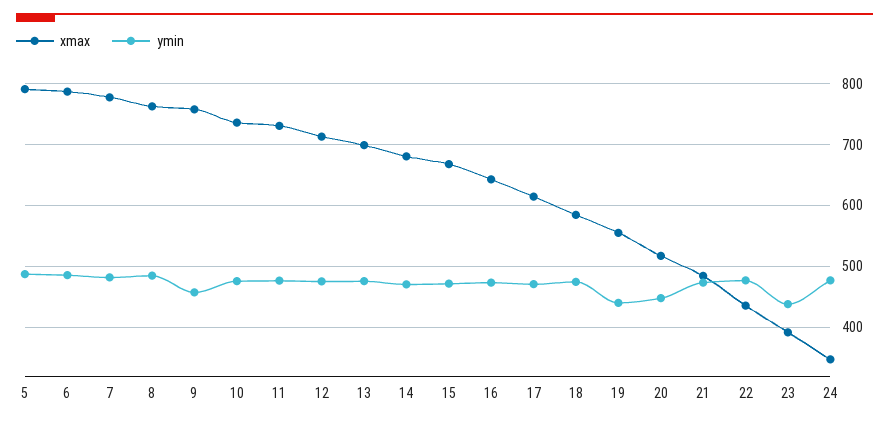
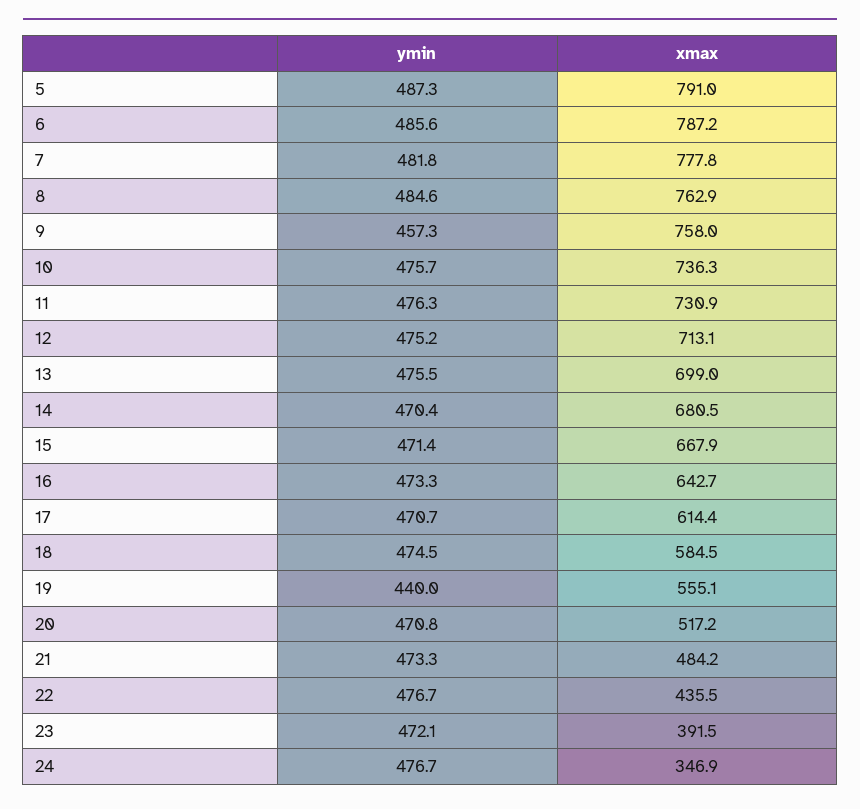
ymin, 20: 450 -> 470.8
ymin, 23: 440 -> 472.1

